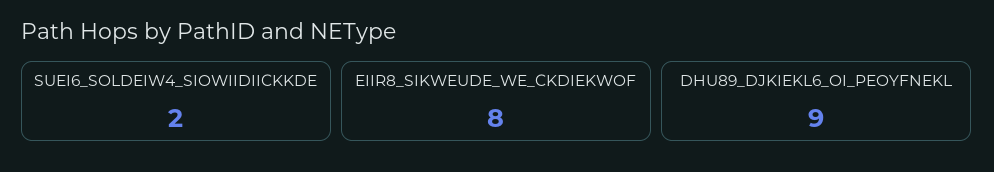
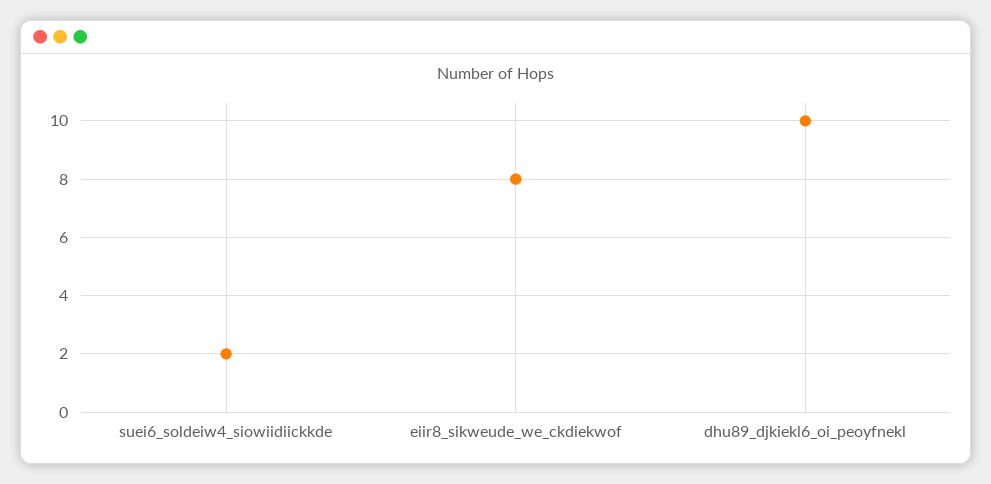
DHU89_DJKIEKL6_OI_PEOYFNEKL: 9 -> 10

